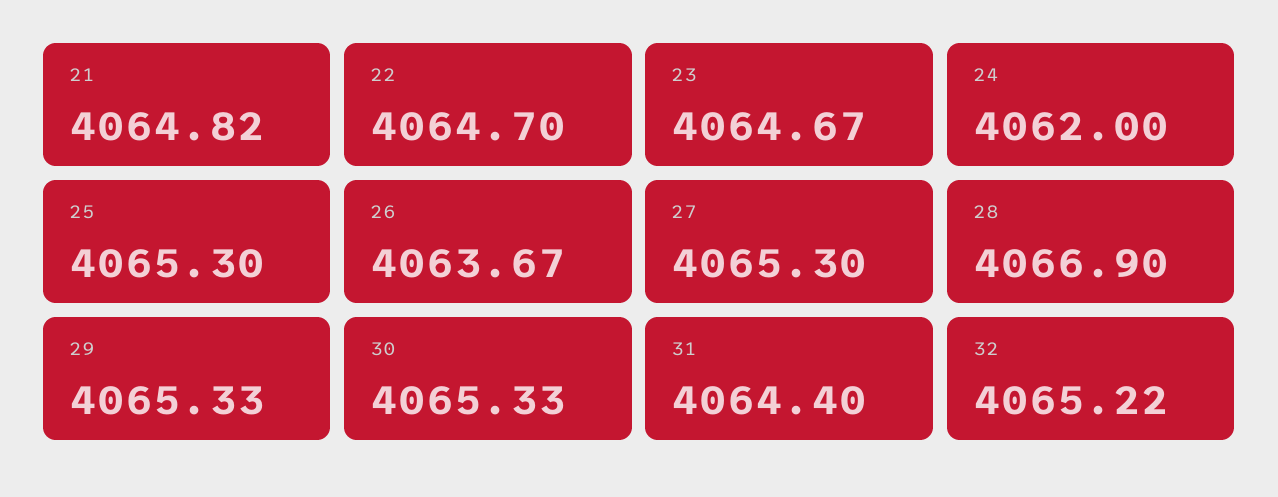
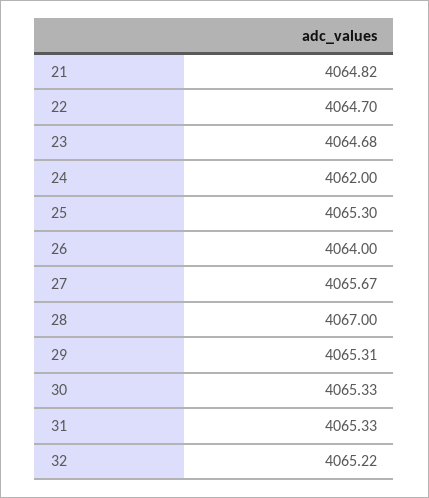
23: 4064.67 -> 4064.68
26: 4063.67 -> 4064
27: 4065.3 -> 4065.67
28: 4066.9 -> 4067
29: 4065.33 -> 4065.31
31: 4064.4 -> 4065.33

